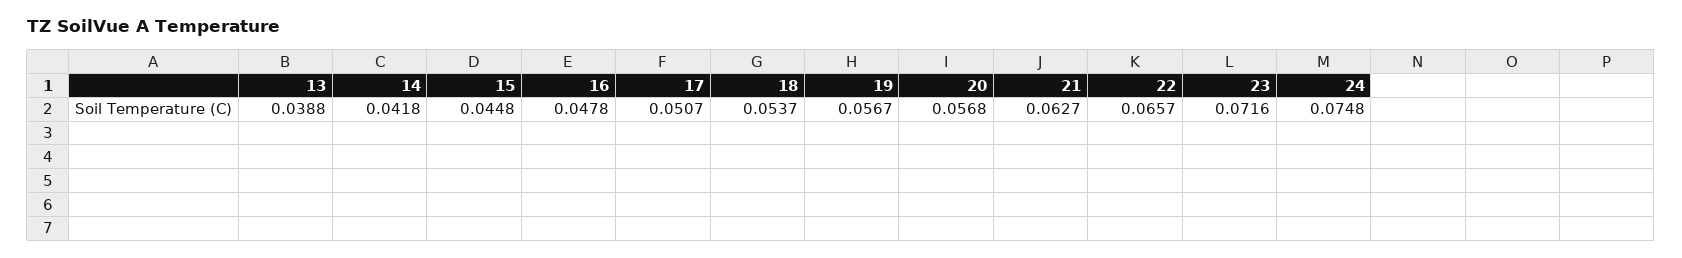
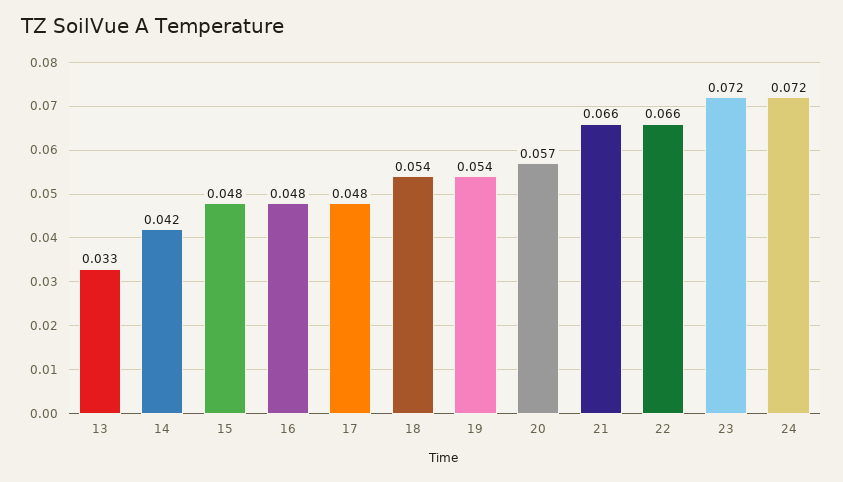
13: 0.0388 -> 0.033
15: 0.0448 -> 0.048
17: 0.0507 -> 0.048
19: 0.0567 -> 0.054
21: 0.0627 -> 0.066
24: 0.0748 -> 0.072

